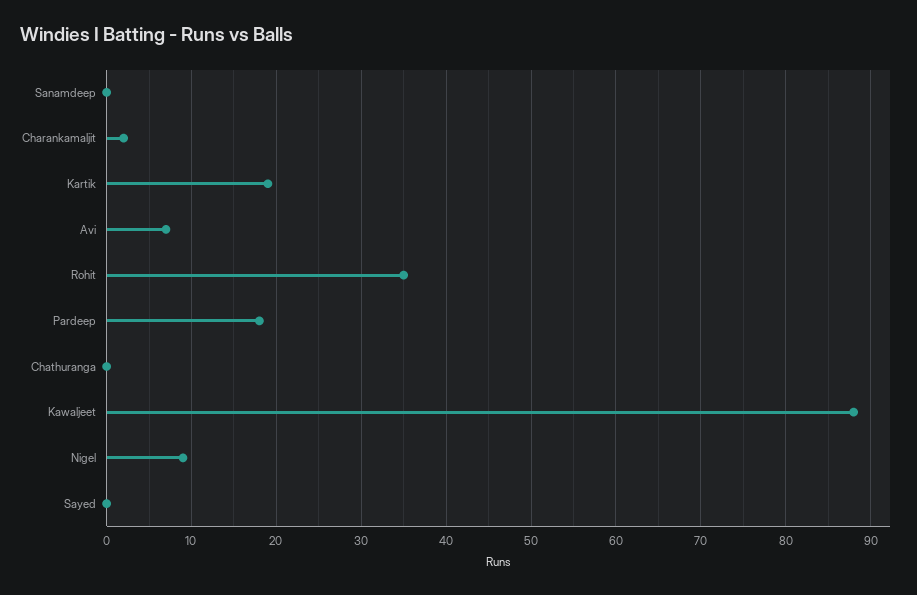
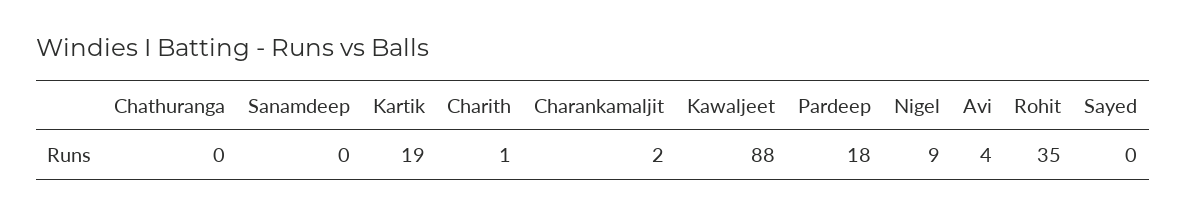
Avi: 7 -> 4
Charith: none -> 1

